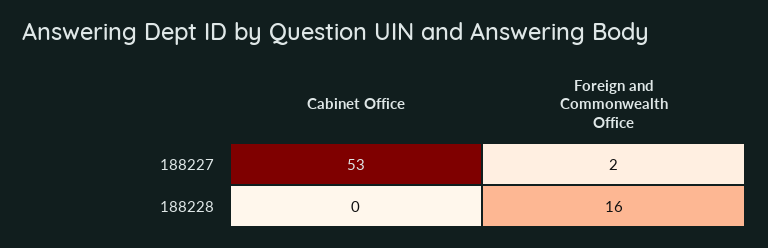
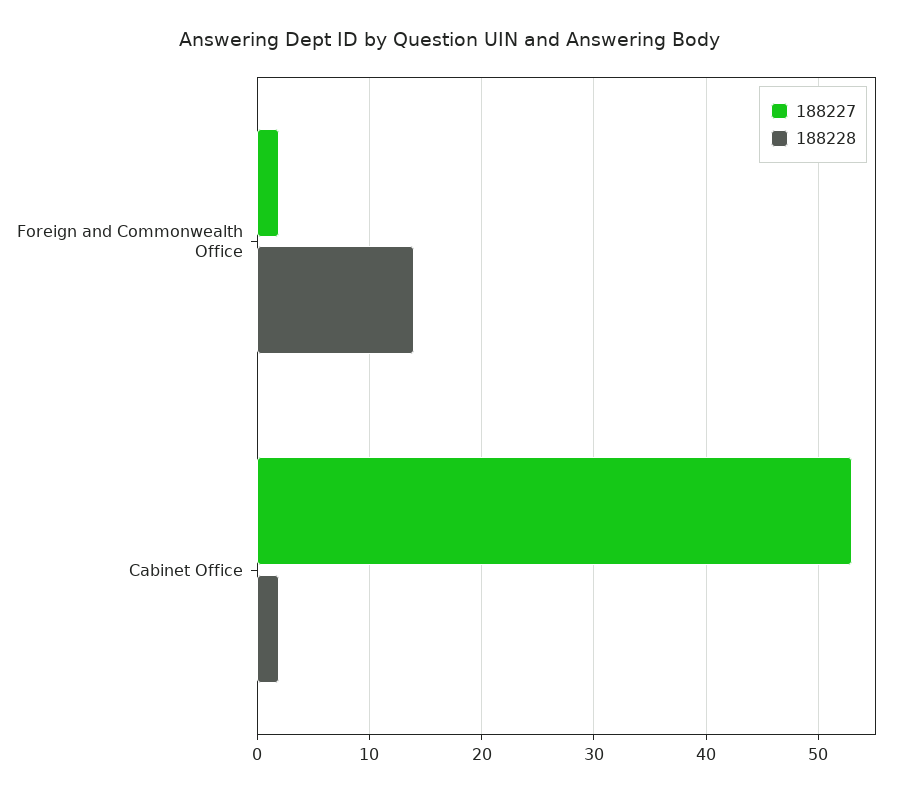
188228, Cabinet Office: 0 -> 2
188228, Foreign and Commonwealth Office: 16 -> 14

